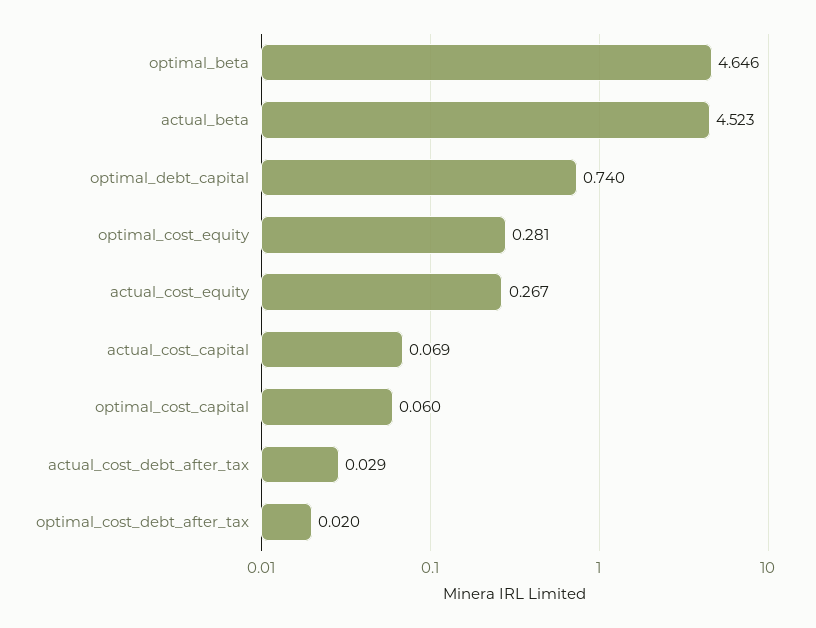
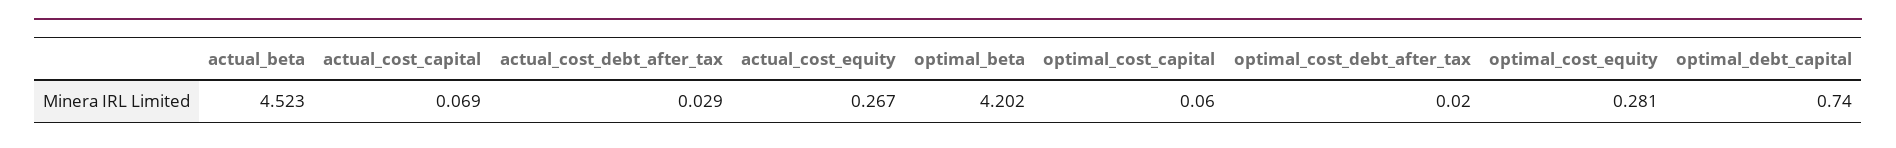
optimal_beta: 4.646 -> 4.202

